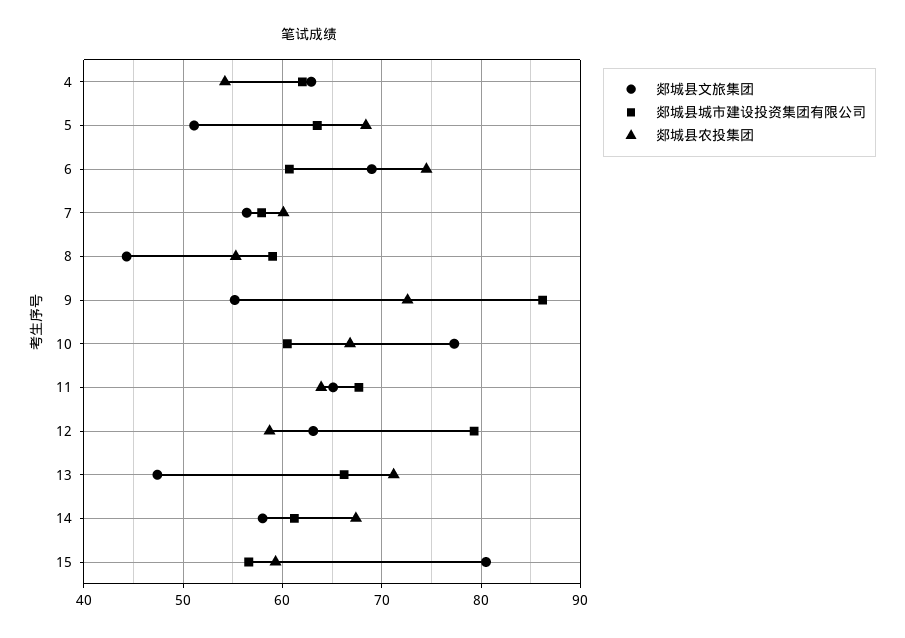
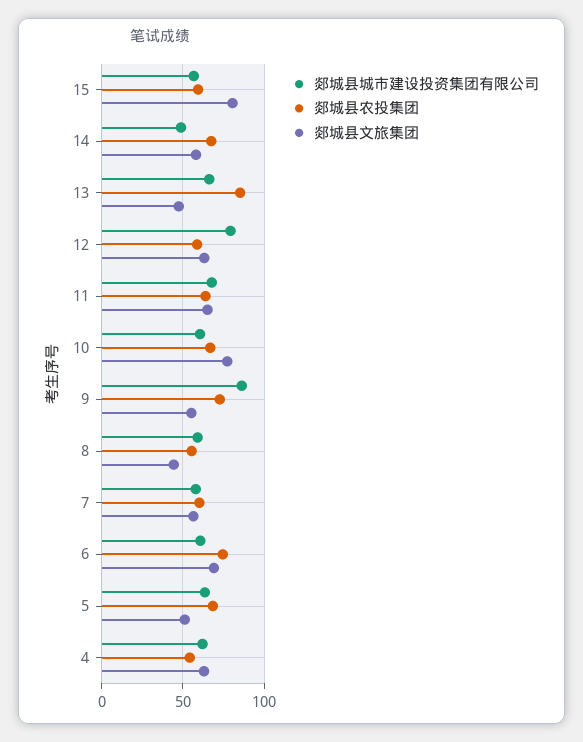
郯城县农投集团, 13: 71 -> 85
郯城县城市建设投资集团有限公司, 14: 61 -> 50

